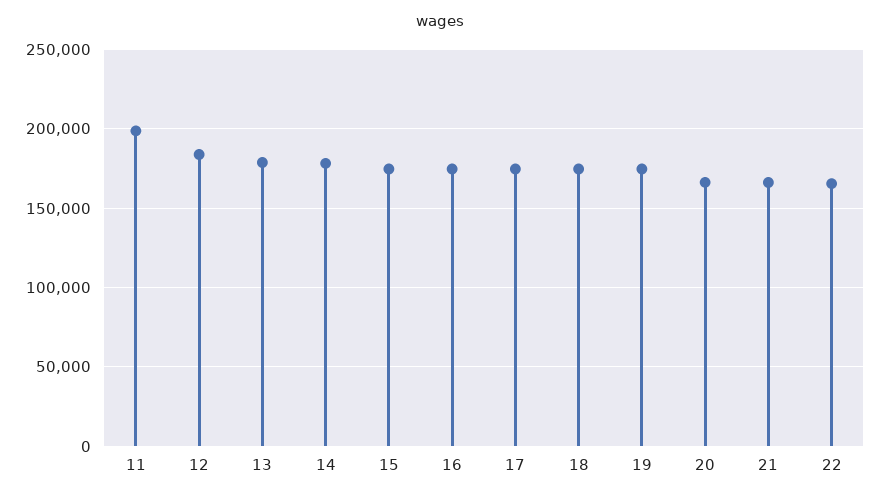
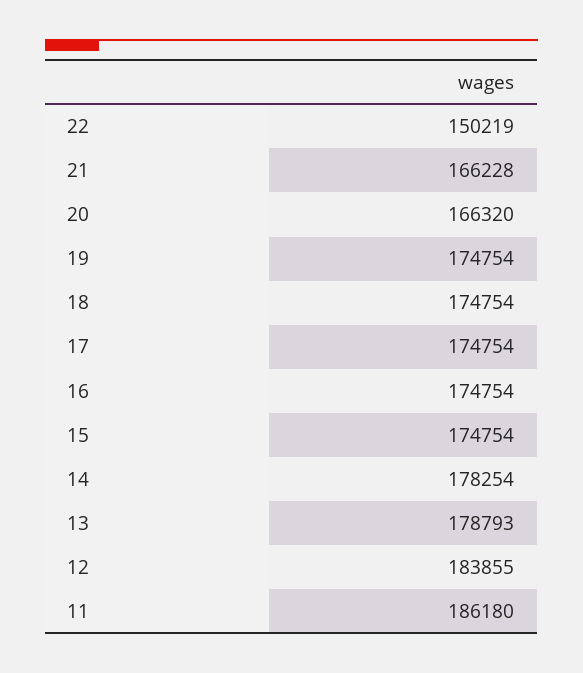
11: 200000 -> 186180
22: 165000 -> 150219

